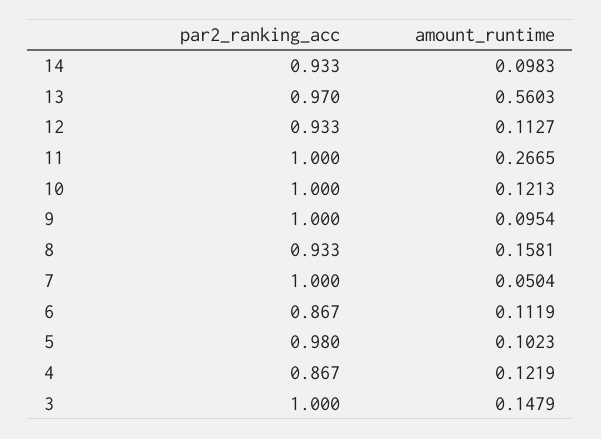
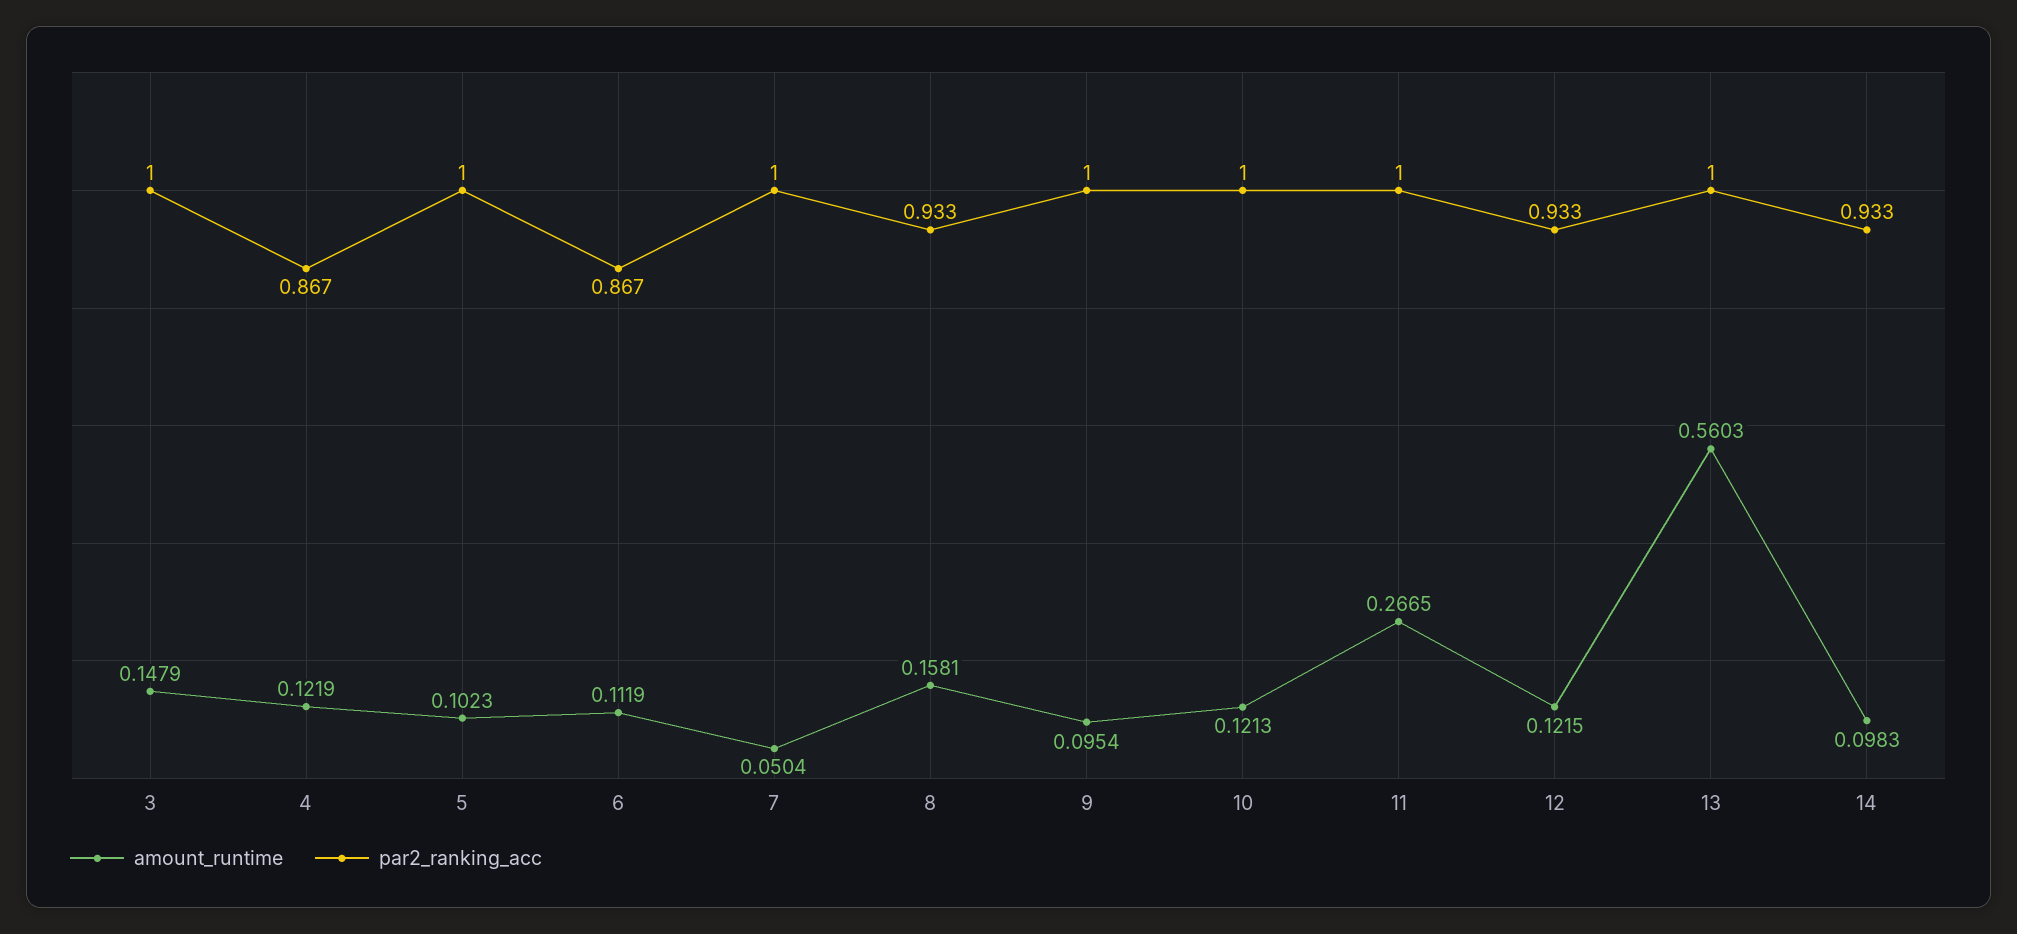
par2_ranking_acc, 13: 0.97 -> 1
amount_runtime, 12: 0.1127 -> 0.1215
par2_ranking_acc, 5: 0.98 -> 1

